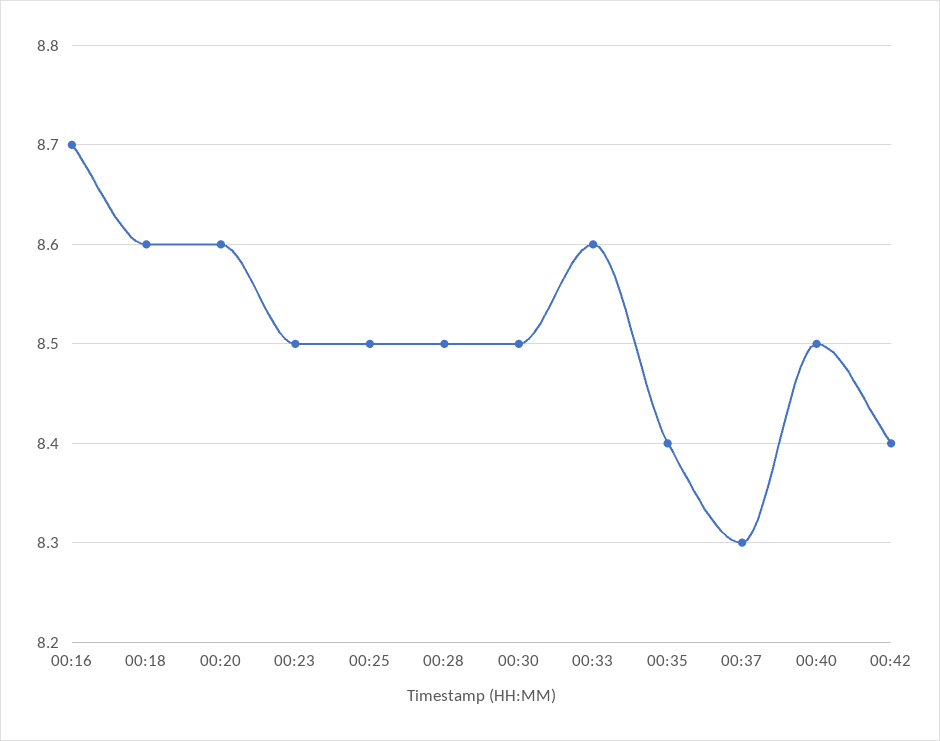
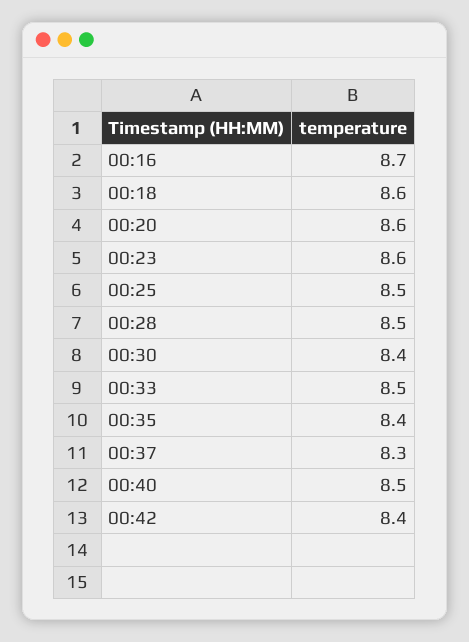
00:23: 8.5 -> 8.6
00:30: 8.5 -> 8.4
00:33: 8.6 -> 8.5

